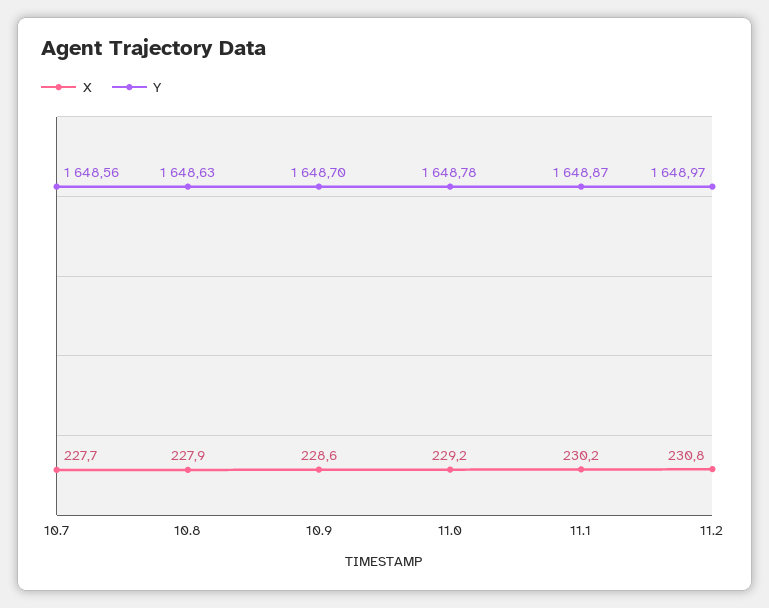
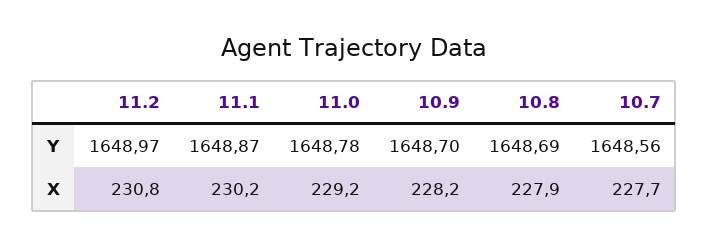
Y, 10.8: 1648.63 -> 1648.69
X, 10.9: 228.6 -> 228.2

